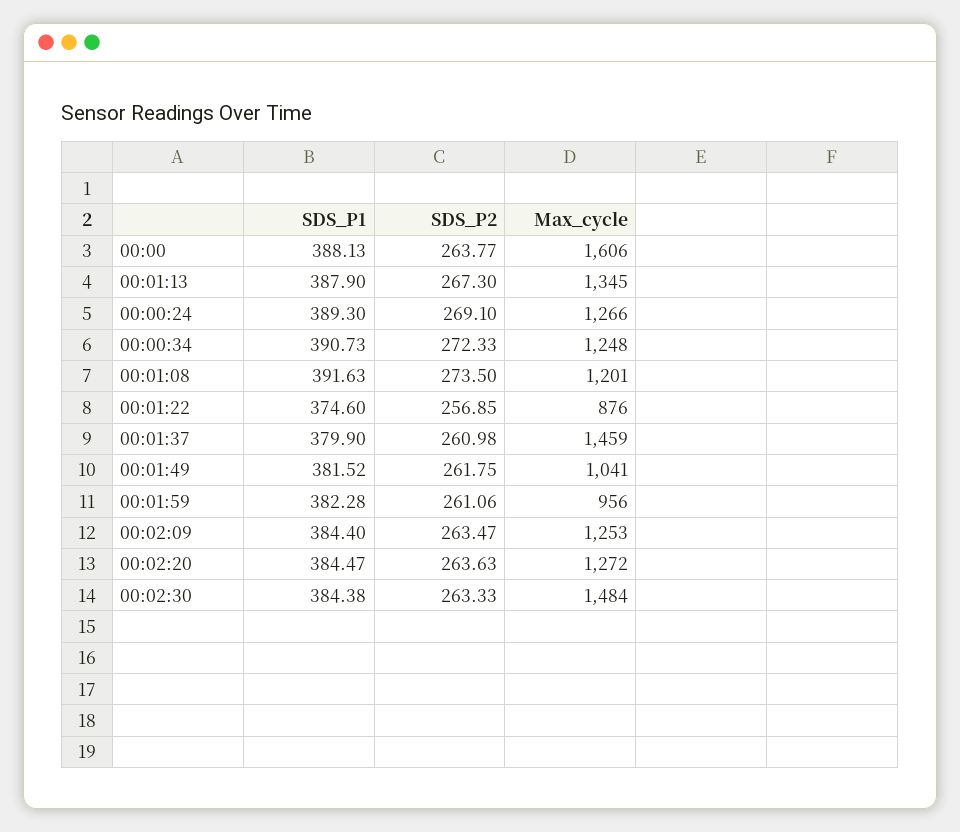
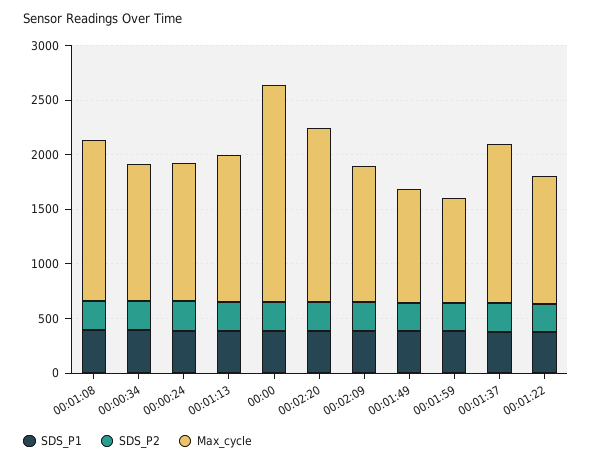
Max_cycle, 00:00: 1606 -> 2000
Max_cycle, 00:01:08: 1201 -> 1500
Max_cycle, 00:01:22: 876 -> 1200
Max_cycle, 00:02:20: 1272 -> 1600
SDS_P1, 00:02:30: 384.38 -> none
SDS_P2, 00:02:30: 263.33 -> none
Max_cycle, 00:02:30: 1484 -> none

